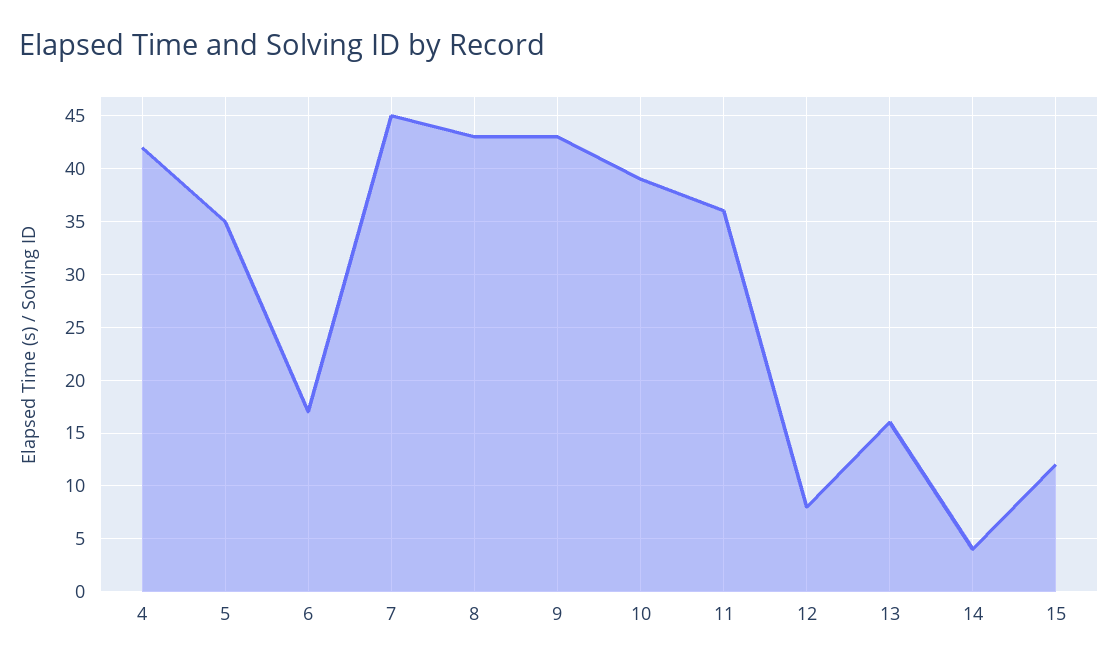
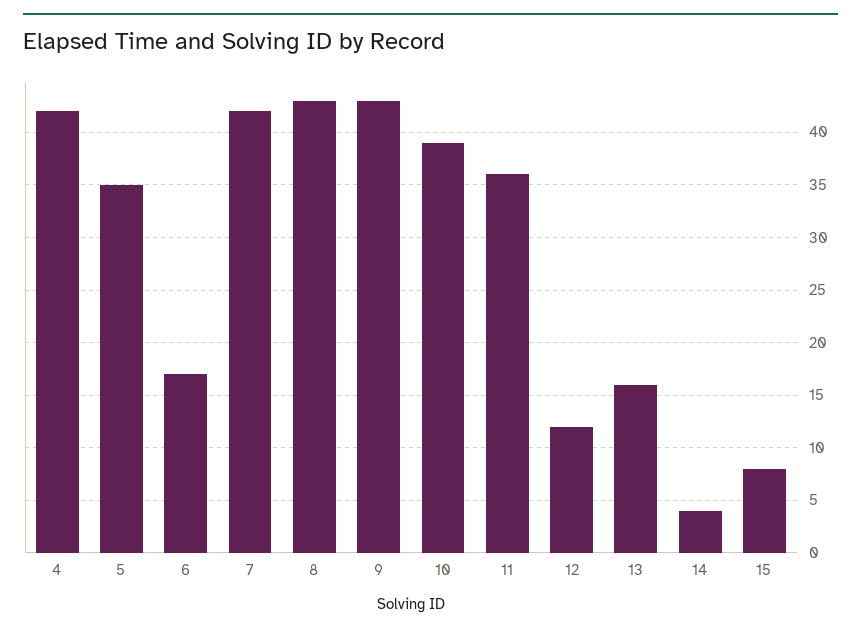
7: 45 -> 42
12: 8 -> 12
15: 12 -> 8

